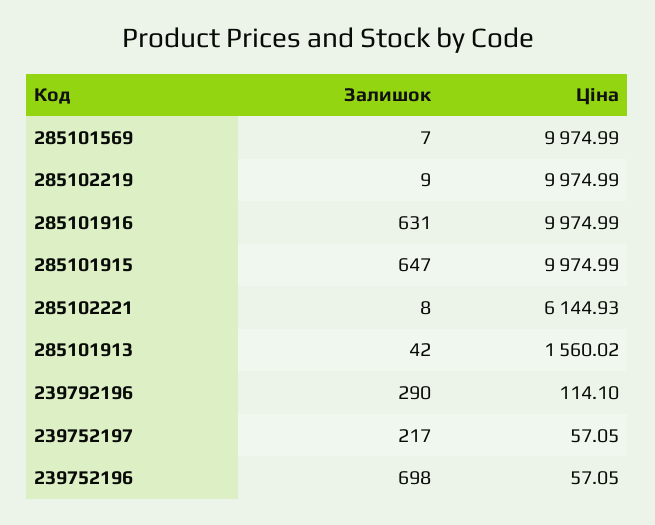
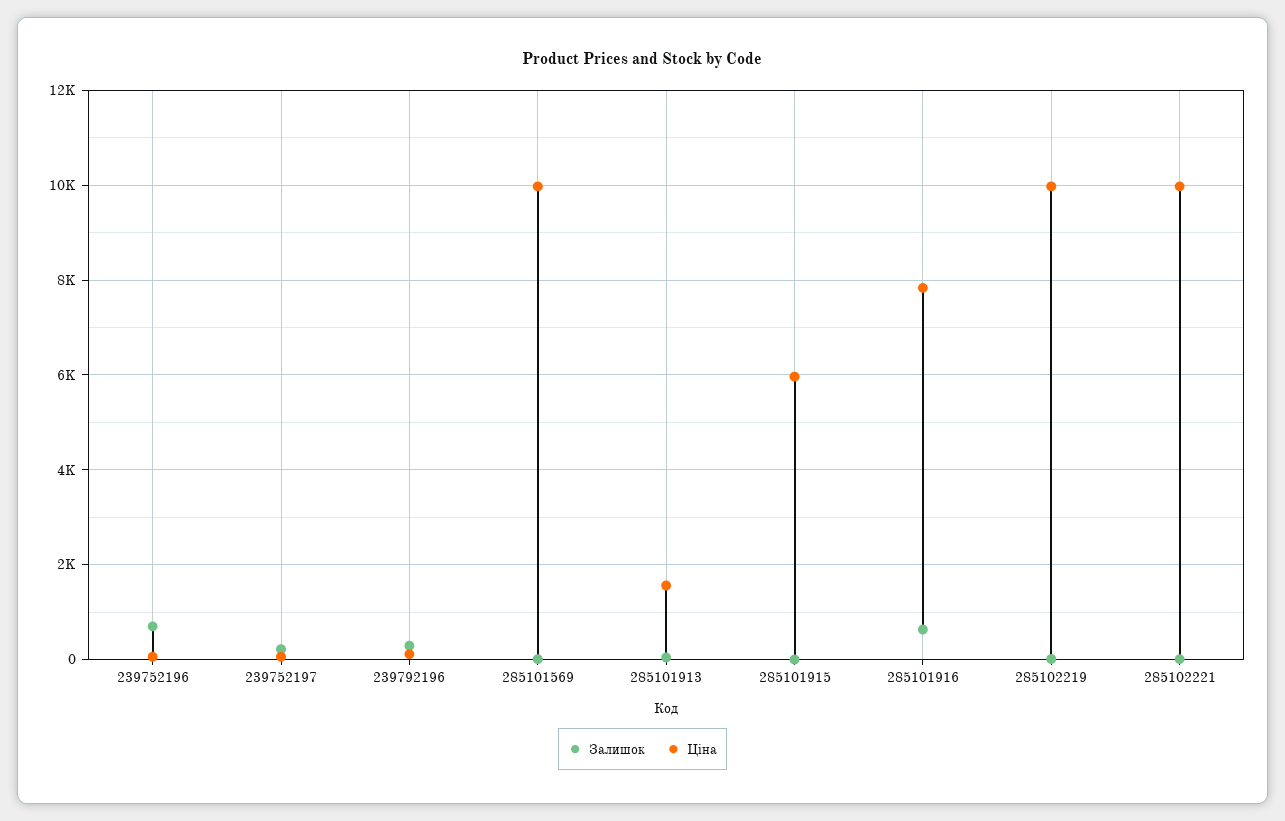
Ціна, 285101916: 9974.99 -> 7800
Залишок, 285101915: 647 -> 0
Ціна, 285101915: 9974.99 -> 6000
Ціна, 285102221: 6144.93 -> 10000

